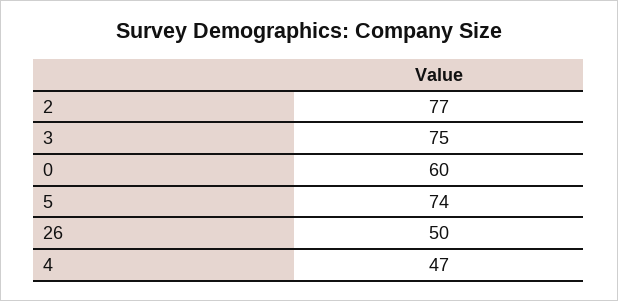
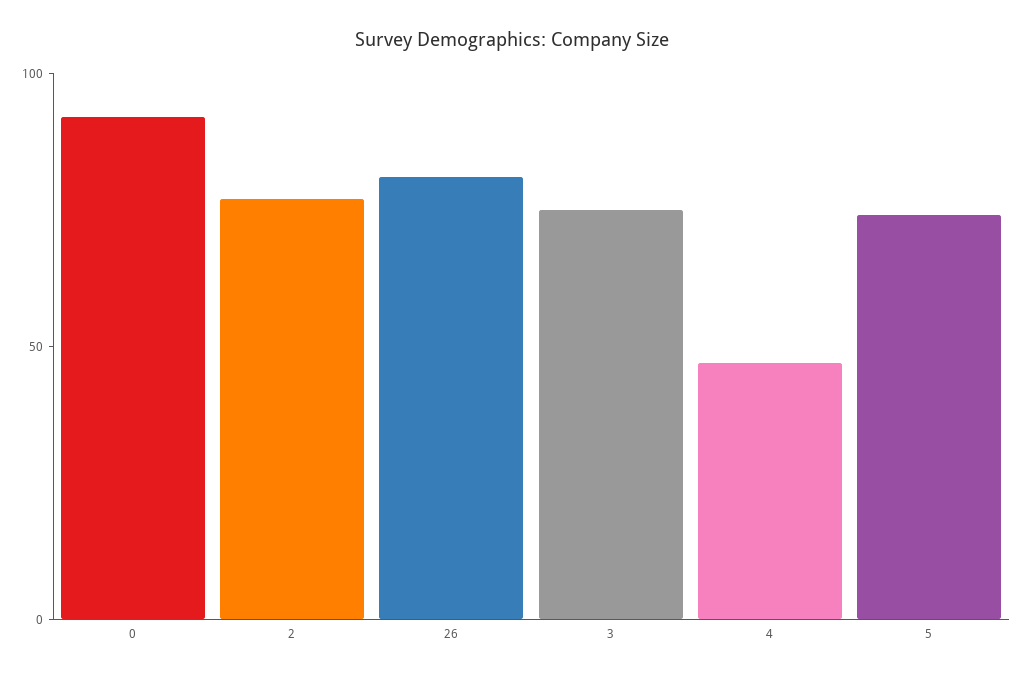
0: 60 -> 90
26: 50 -> 80

